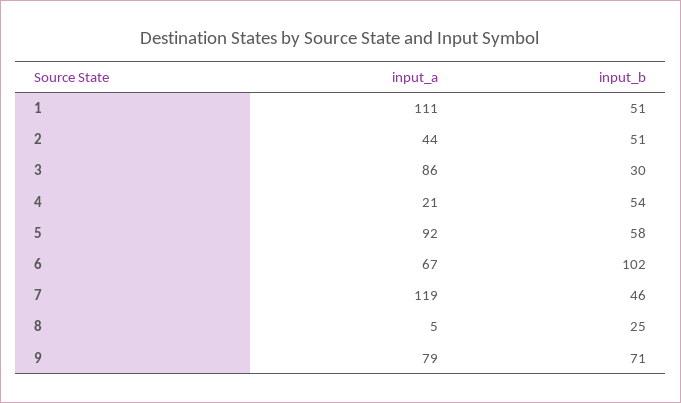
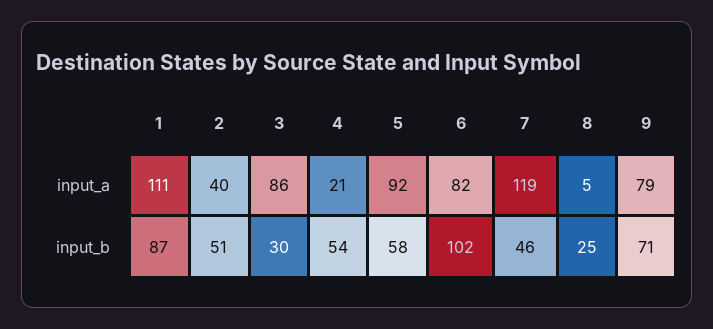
input_b, 1: 51 -> 87
input_a, 2: 44 -> 40
input_a, 6: 67 -> 82

